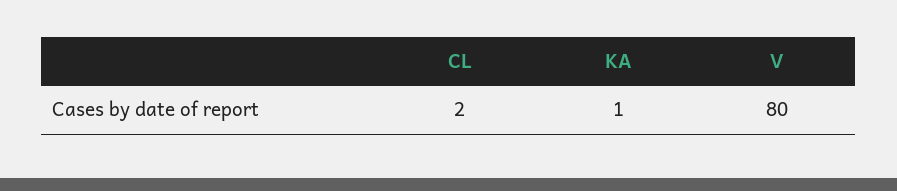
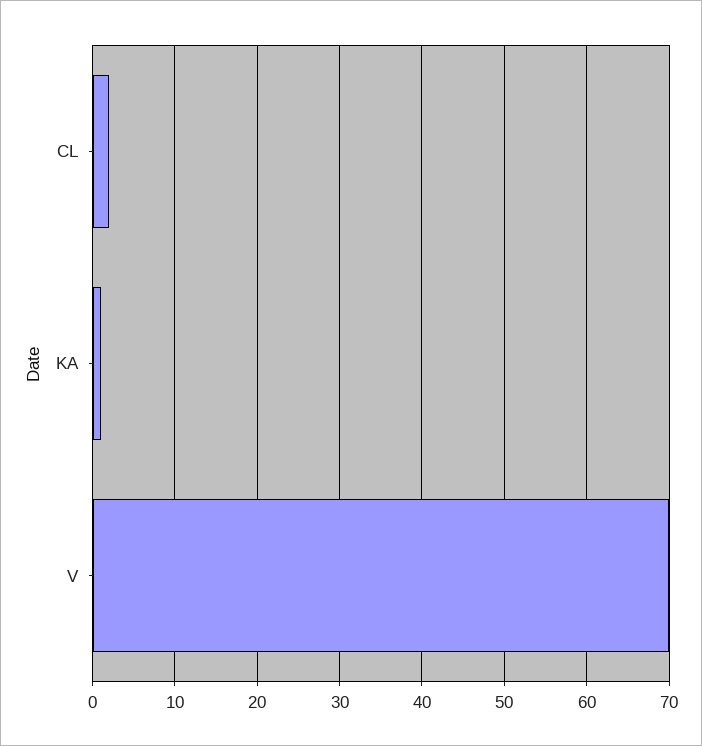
V: 80 -> 70

